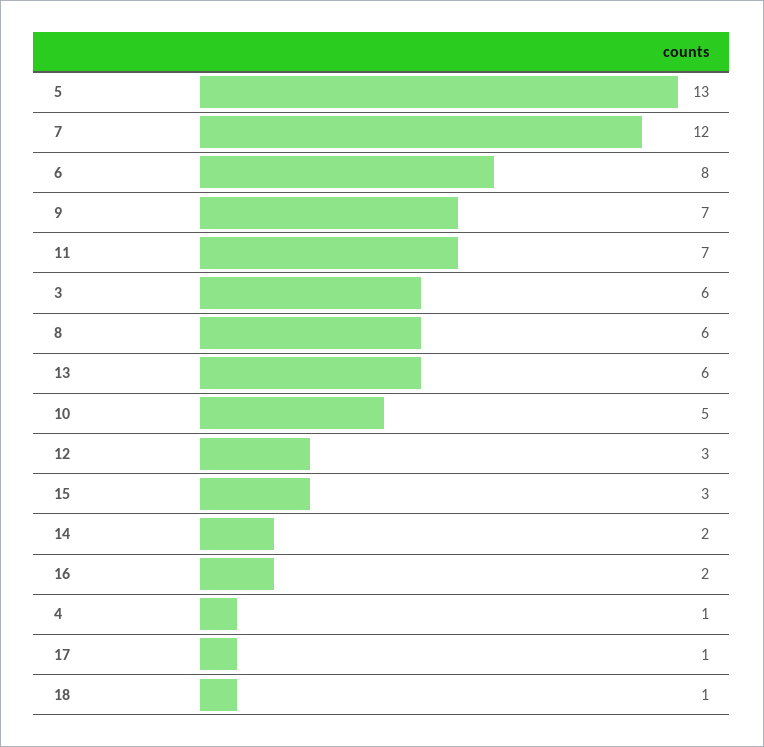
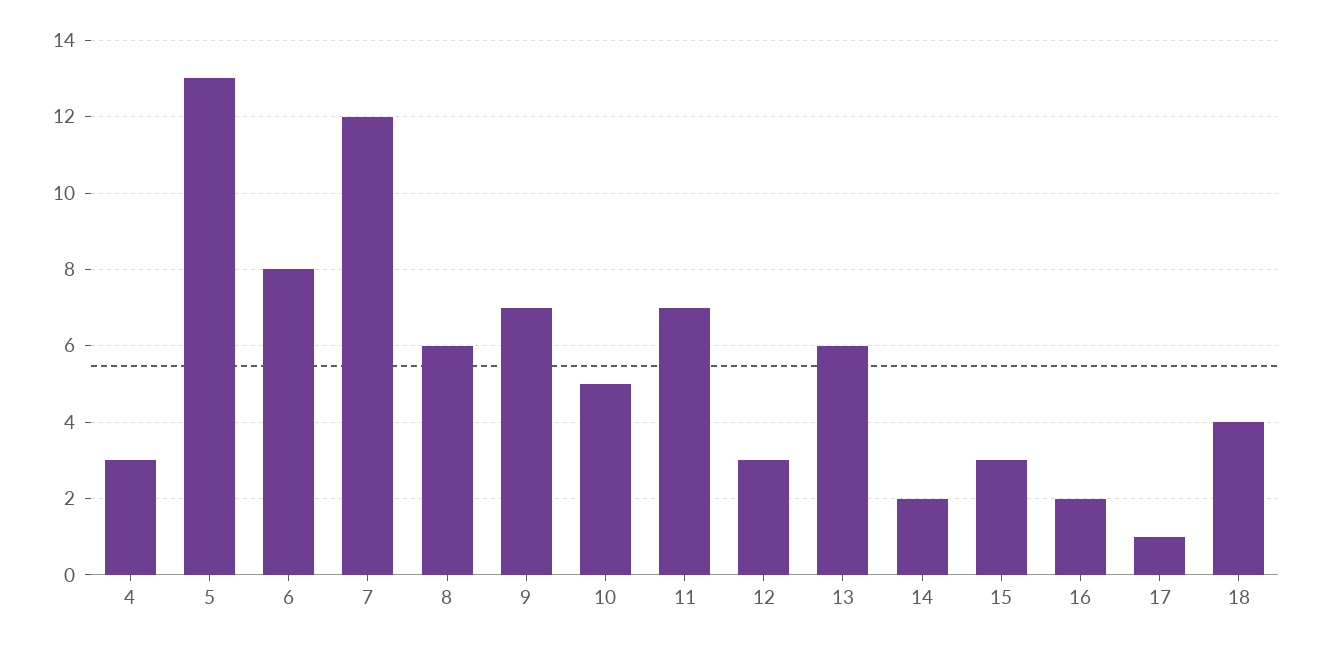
3: 6 -> none
4: 1 -> 3
18: 1 -> 4

